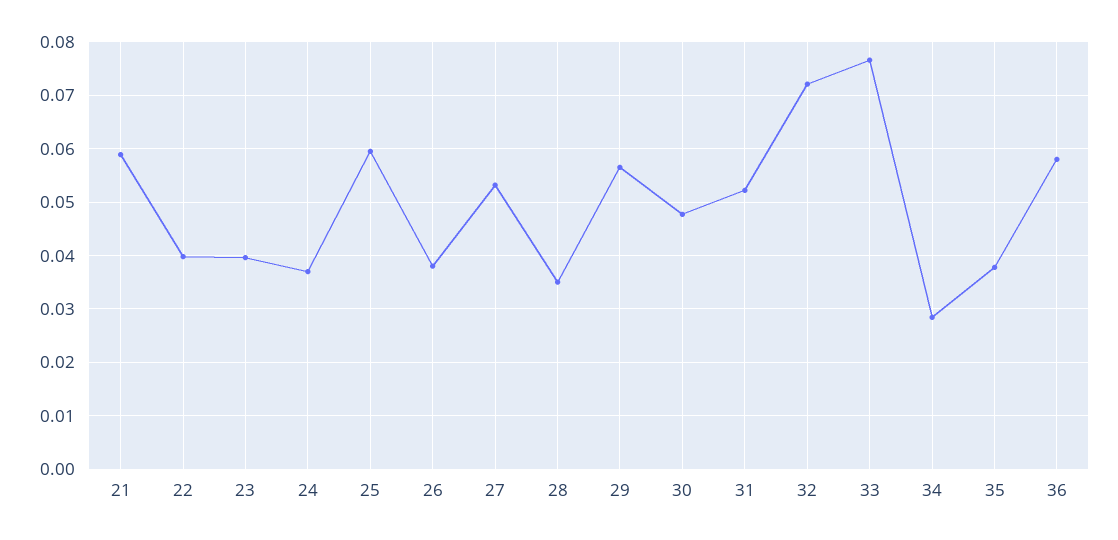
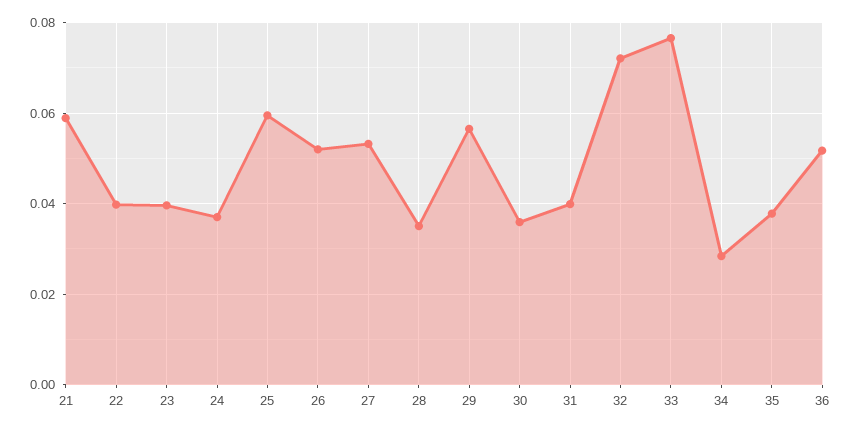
26: 0.038 -> 0.052
30: 0.048 -> 0.036
31: 0.052 -> 0.04
36: 0.058 -> 0.052

